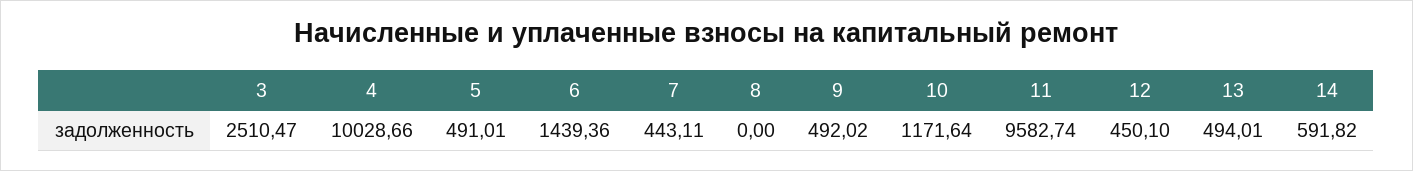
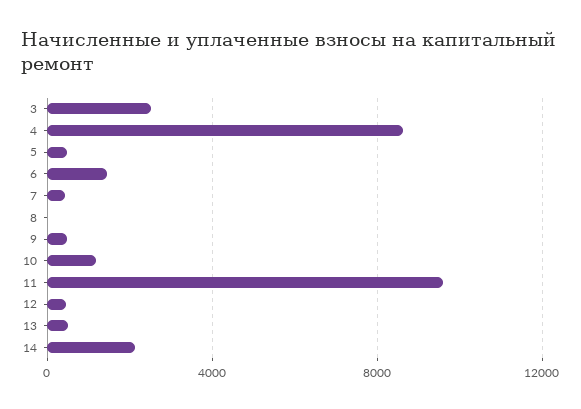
4: 10028.66 -> 8500
14: 591.82 -> 2000

